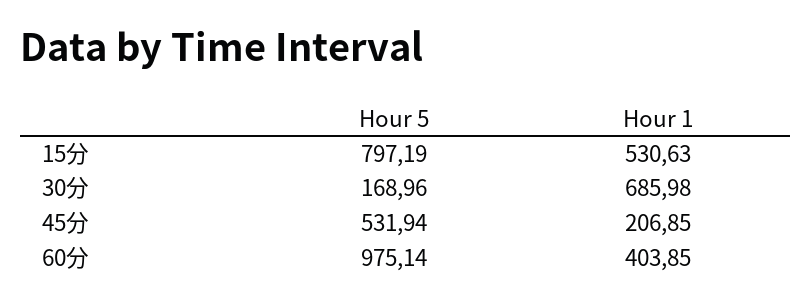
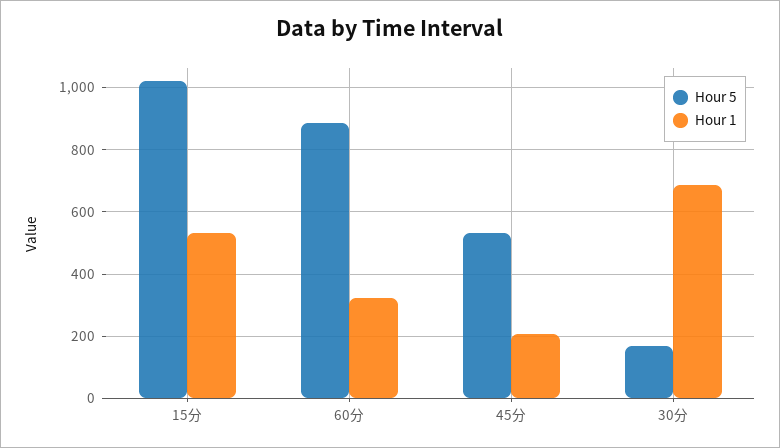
Hour 5, 15分: 797.19 -> 1020
Hour 5, 60分: 975.14 -> 880
Hour 1, 60分: 403.85 -> 320

